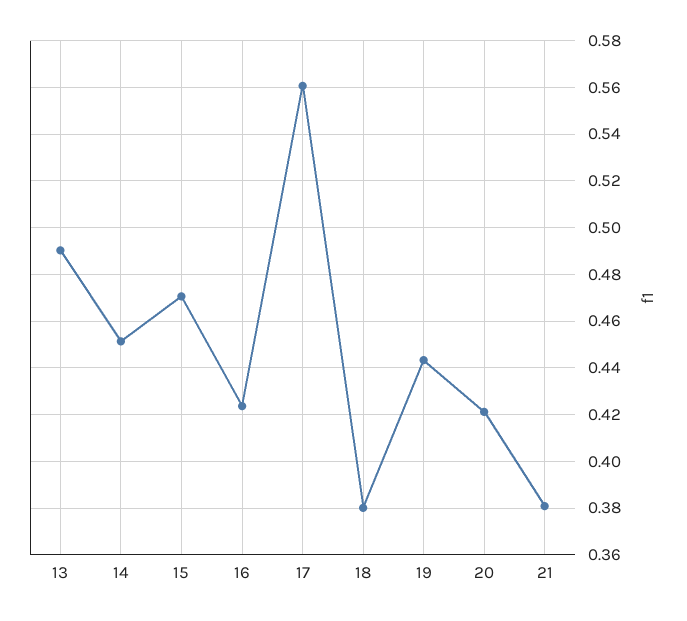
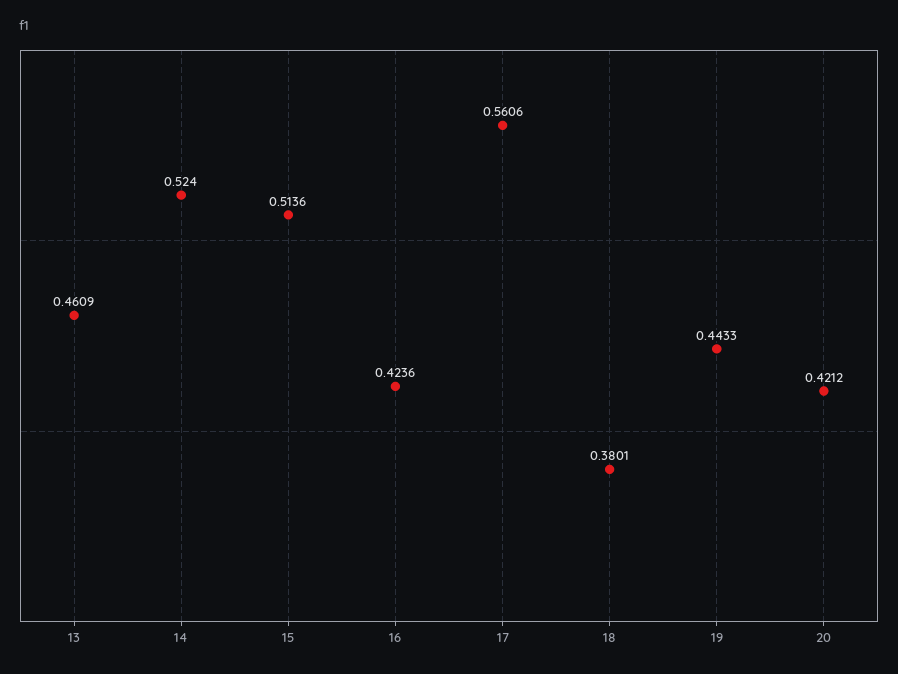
13: 0.49 -> 0.4609
14: 0.45 -> 0.524
15: 0.47 -> 0.5136
21: 0.38 -> none

